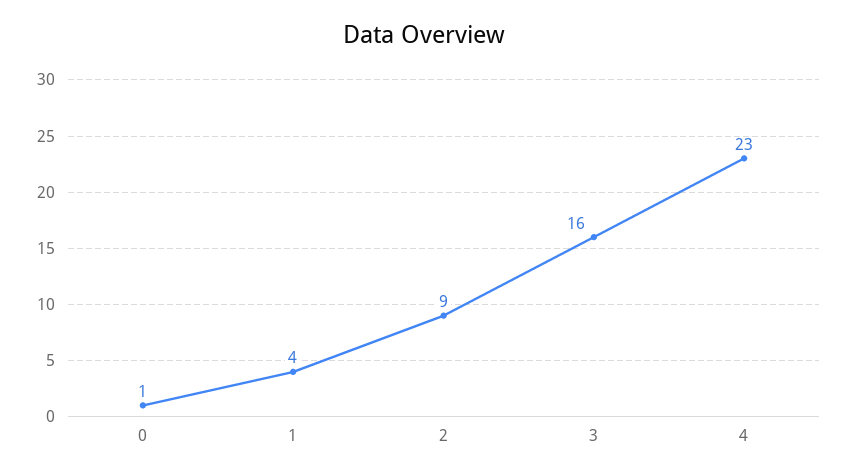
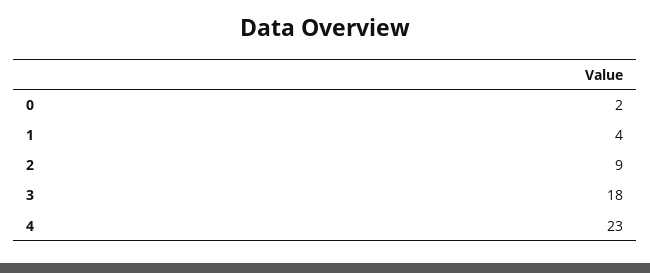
0: 1 -> 2
3: 16 -> 18

